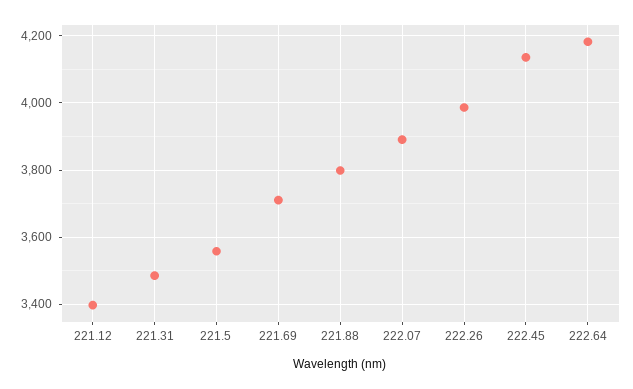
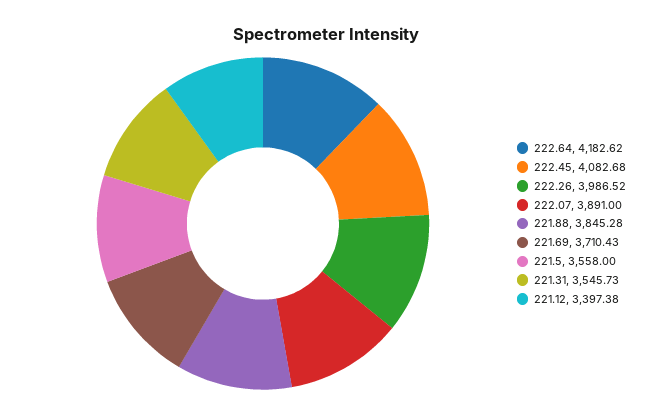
221.31: 3480 -> 3545.73
221.88: 3800 -> 3845.28
222.45: 4140 -> 4082.68

